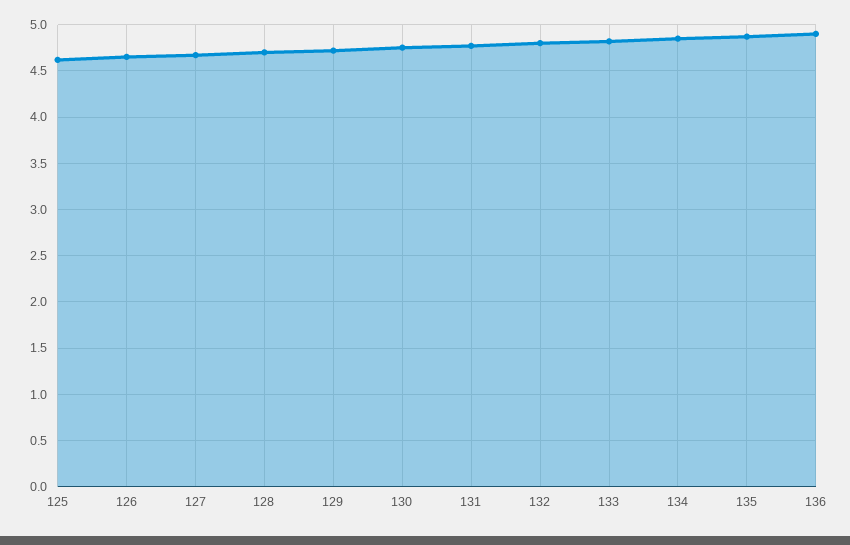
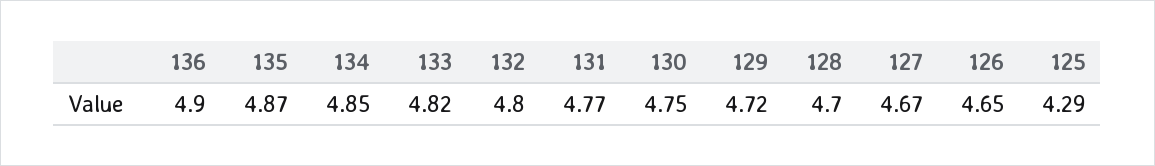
125: 4.6 -> 4.29

